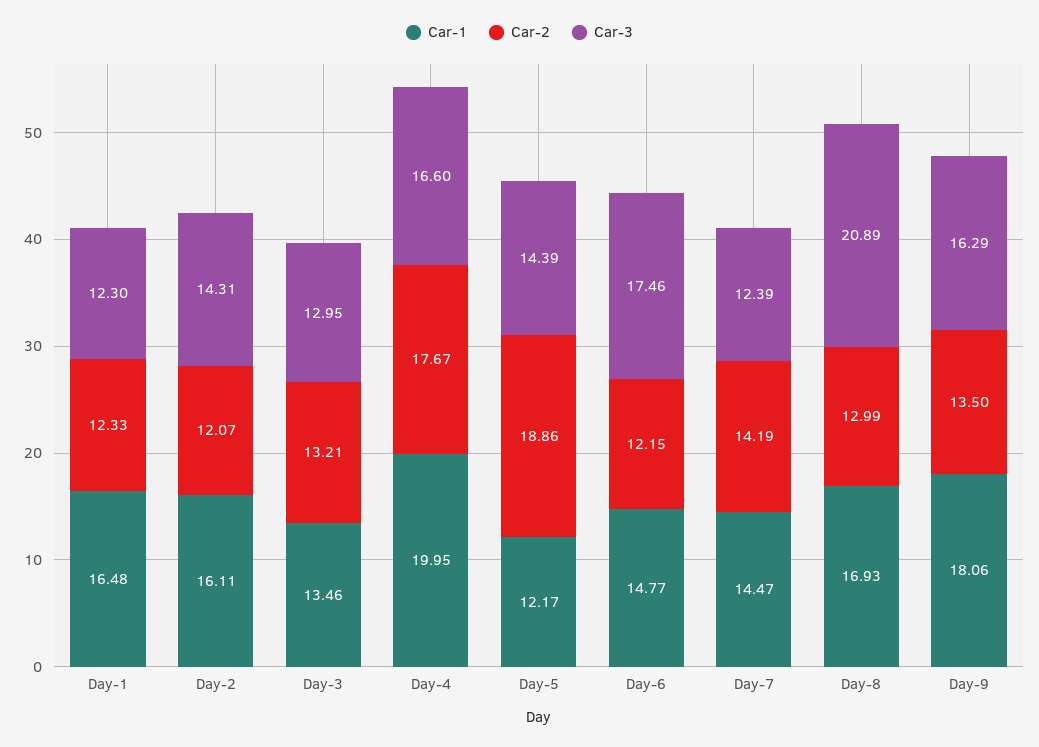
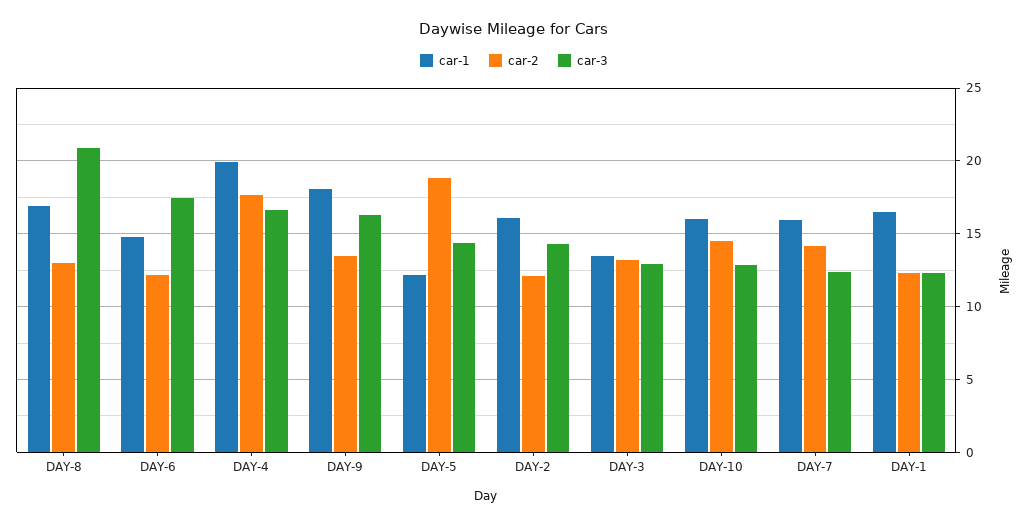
Car-1, Day-7: 14.47 -> 16
Car-1, DAY-10: none -> 16
Car-2, DAY-10: none -> 14.5
Car-3, DAY-10: none -> 13

